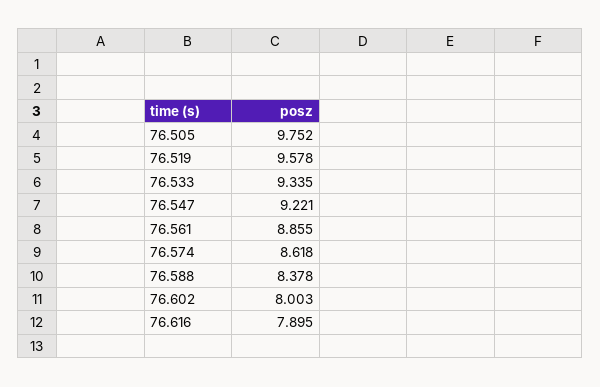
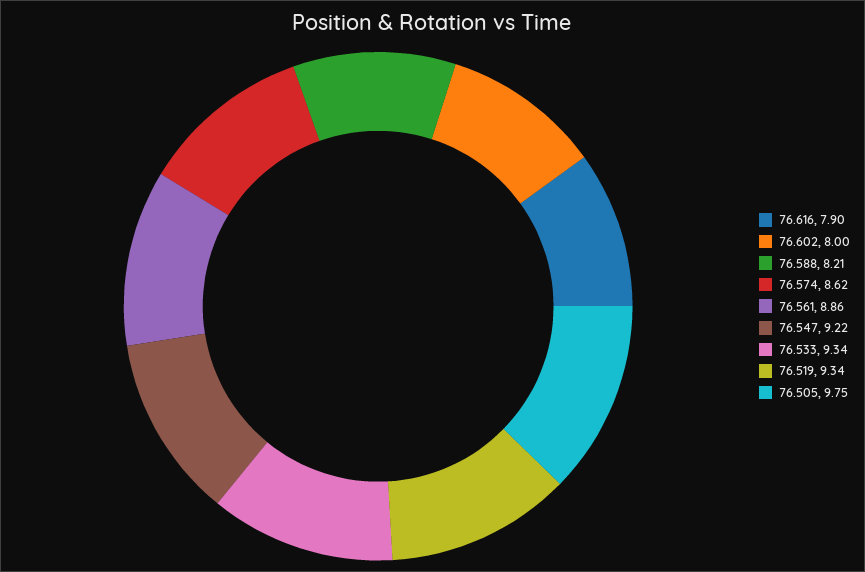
76.519: 9.578 -> 9.34
76.588: 8.378 -> 8.21

